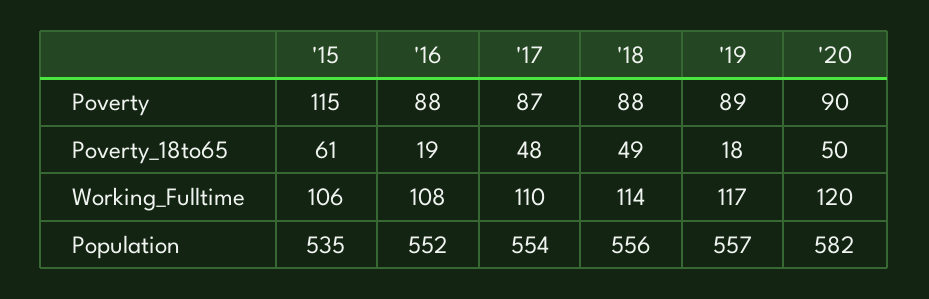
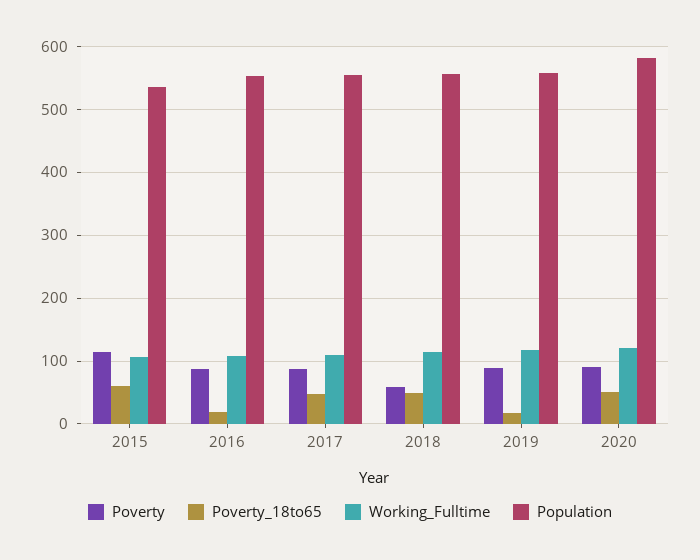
Poverty, '18: 88 -> 60

